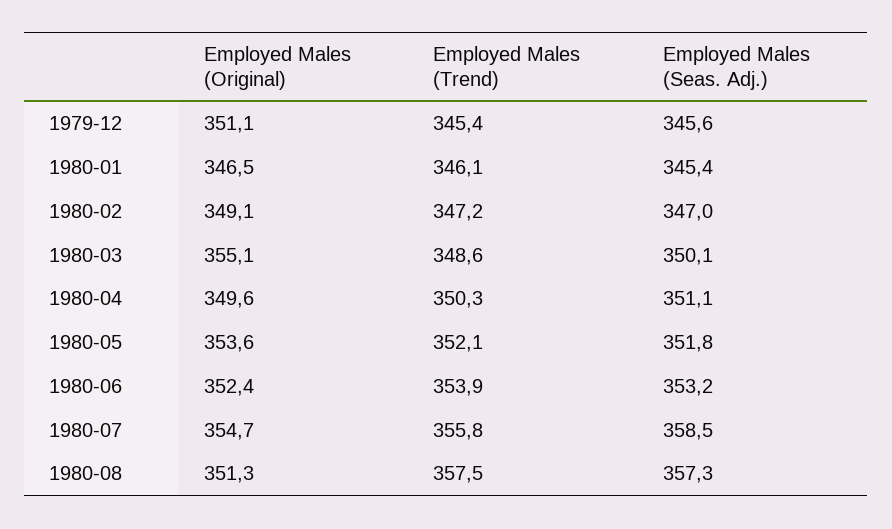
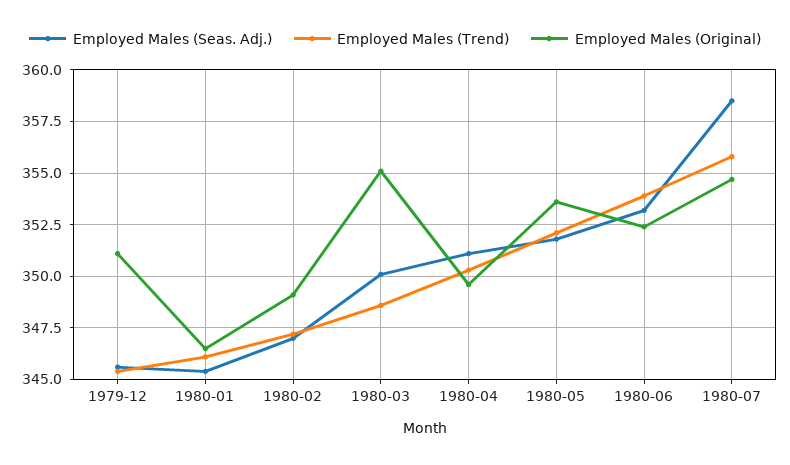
Employed Males (Original), 1980-08: 351.3 -> none
Employed Males (Trend), 1980-08: 357.5 -> none
Employed Males (Seas. Adj.), 1980-08: 357.3 -> none

